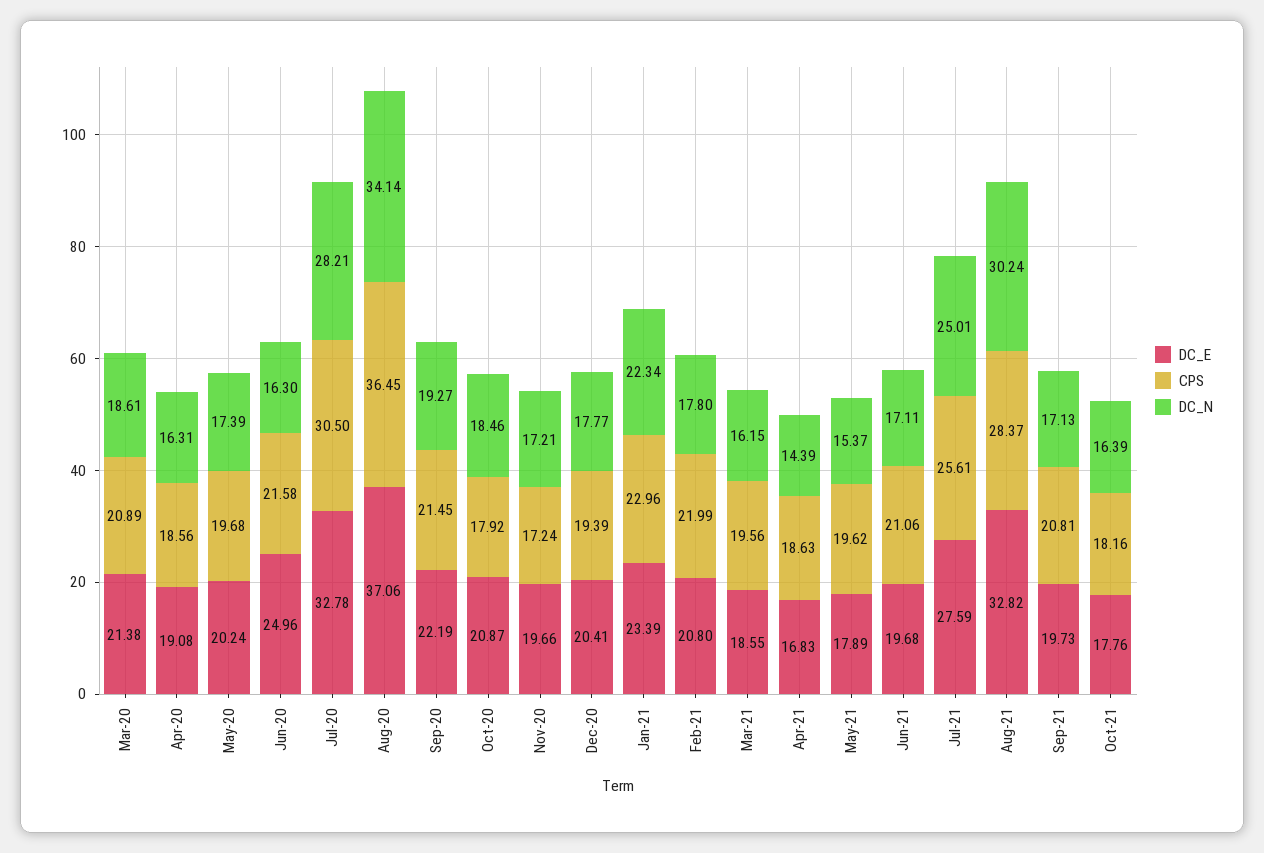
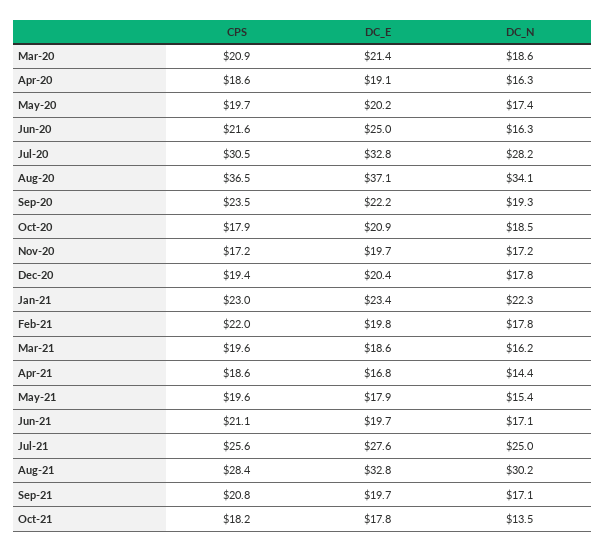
CPS, Sep-20: 21.45 -> 23.5
DC_E, Feb-21: 20.8 -> 19.8
DC_N, Oct-21: 16.39 -> 13.5

